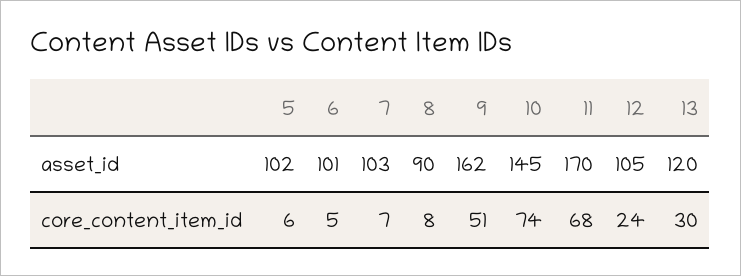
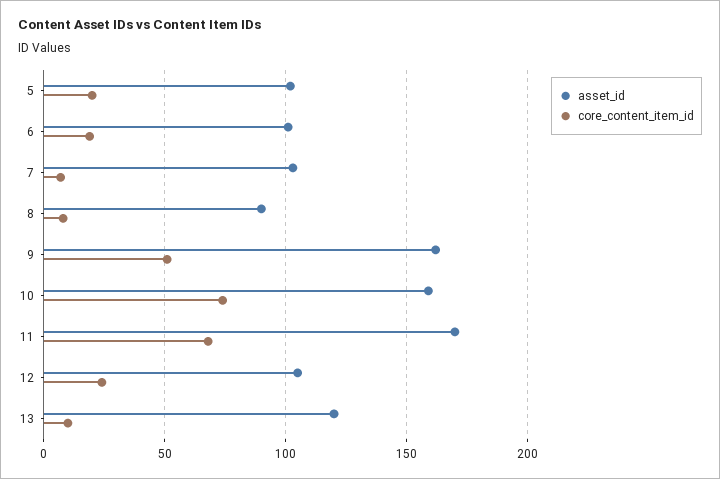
asset_id, 10: 145 -> 160
core_content_item_id, 5: 6 -> 20
core_content_item_id, 6: 5 -> 20
core_content_item_id, 13: 30 -> 10

